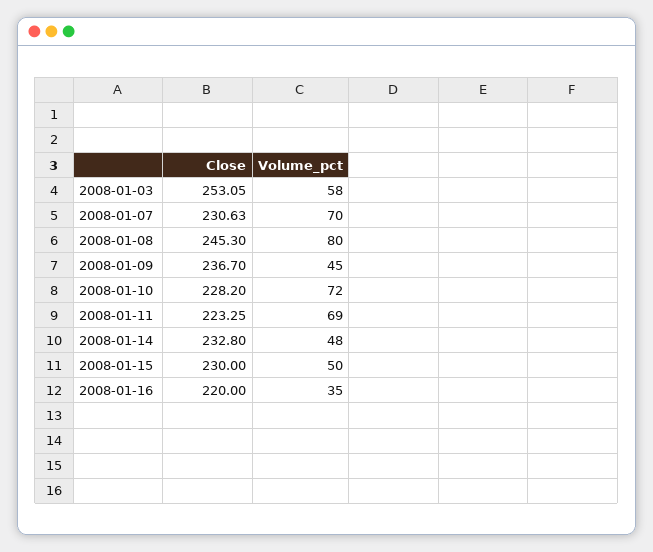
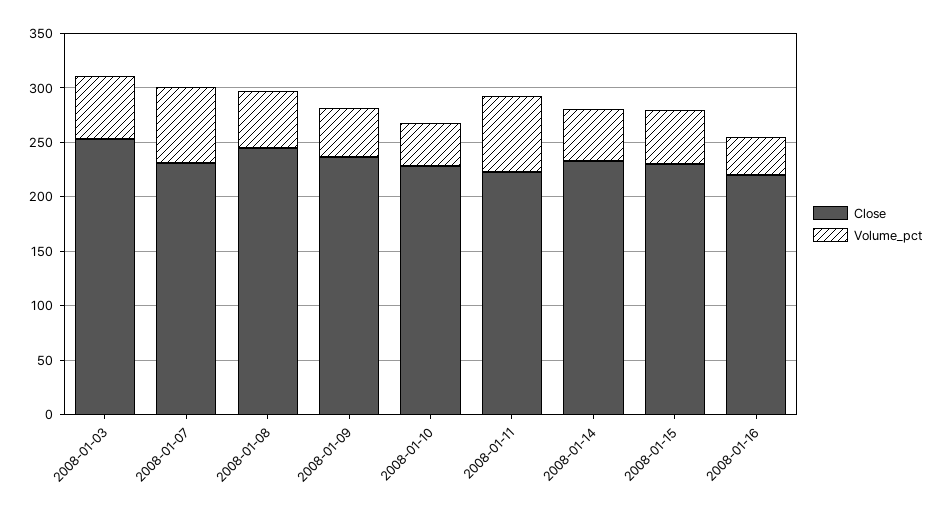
Volume_pct, 2008-01-08: 80 -> 50
Volume_pct, 2008-01-10: 72 -> 40

